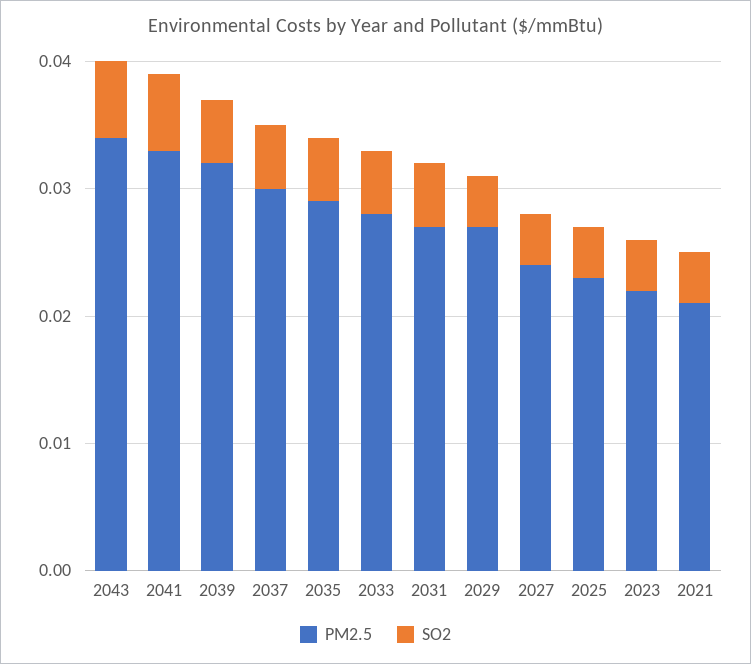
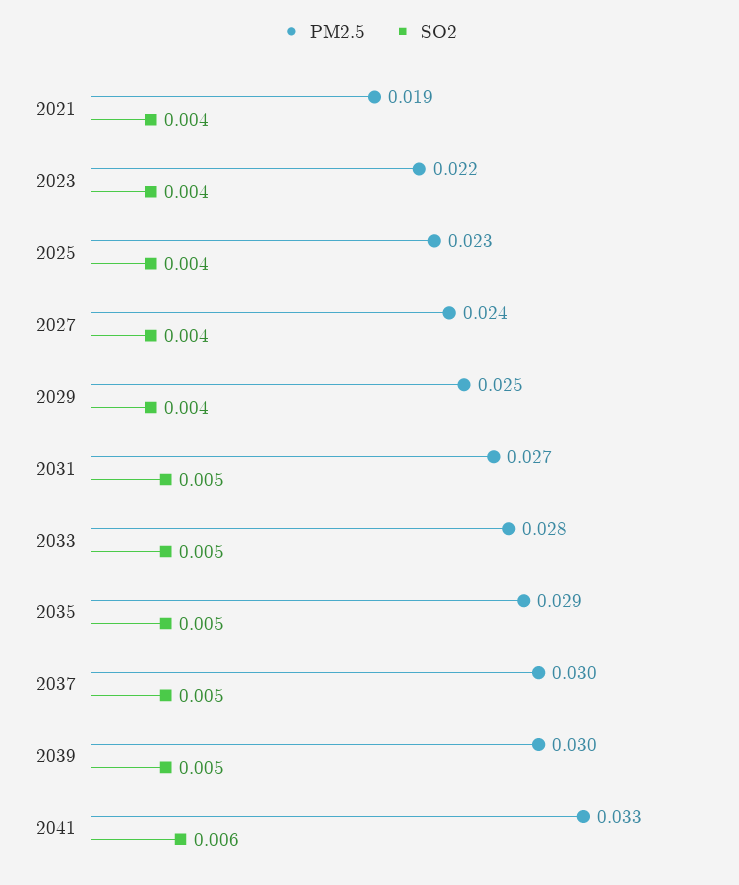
PM2.5, 2043: 0.034 -> none
SO2, 2043: 0.006 -> none
PM2.5, 2039: 0.032 -> 0.03
PM2.5, 2029: 0.027 -> 0.025
PM2.5, 2021: 0.021 -> 0.019

